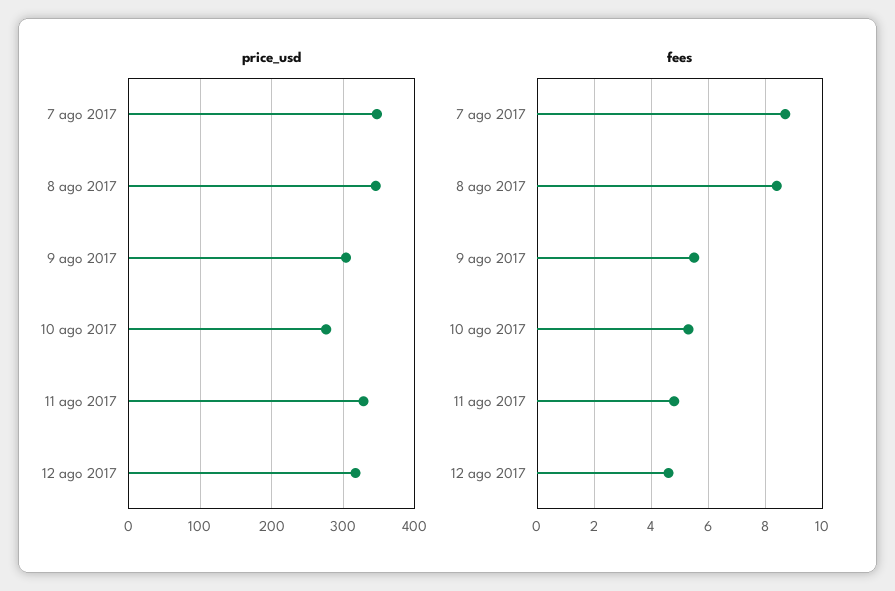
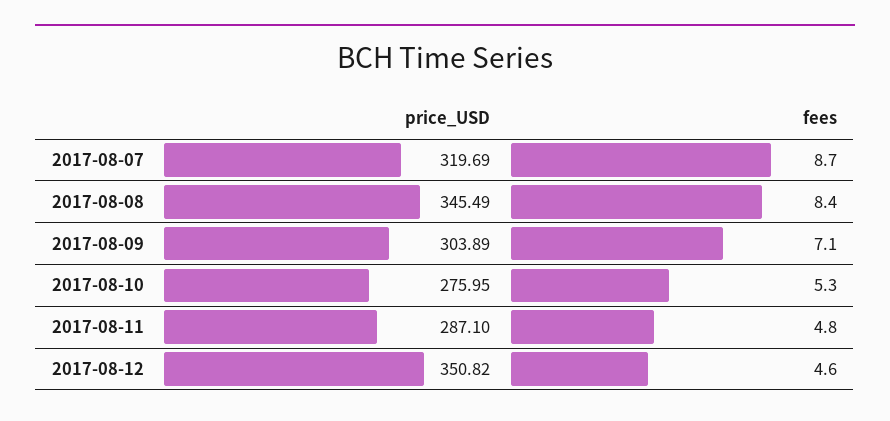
price_usd, 7 ago 2017: 350 -> 319.69
price_usd, 11 ago 2017: 330 -> 287.1
price_usd, 12 ago 2017: 320 -> 350.82
fees, 9 ago 2017: 5.5 -> 7.1

